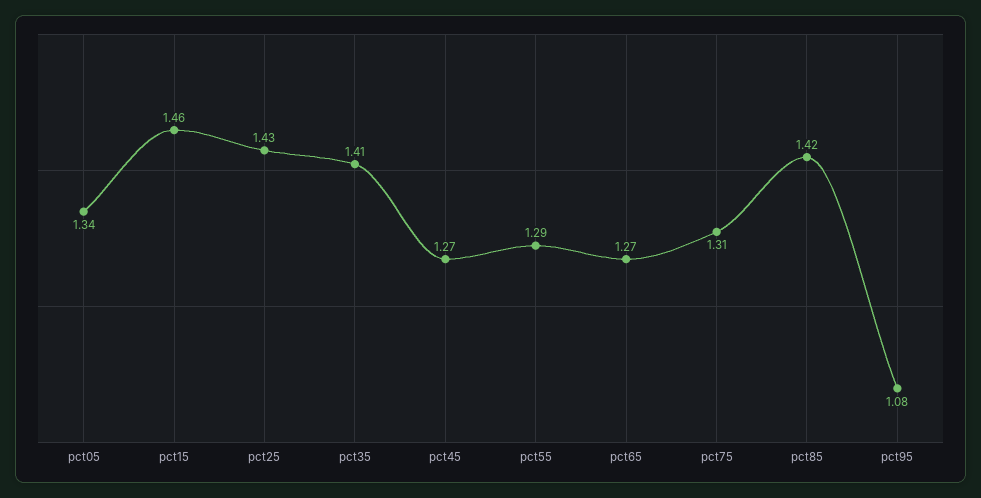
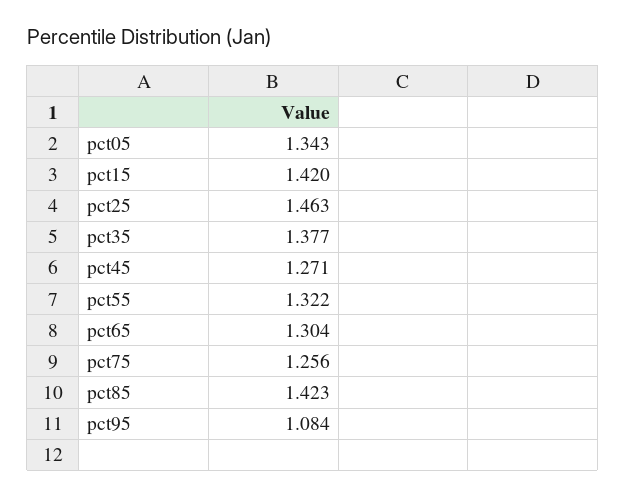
pct15: 1.46 -> 1.42
pct25: 1.43 -> 1.463
pct35: 1.41 -> 1.377
pct55: 1.29 -> 1.322
pct65: 1.27 -> 1.304
pct75: 1.31 -> 1.256

